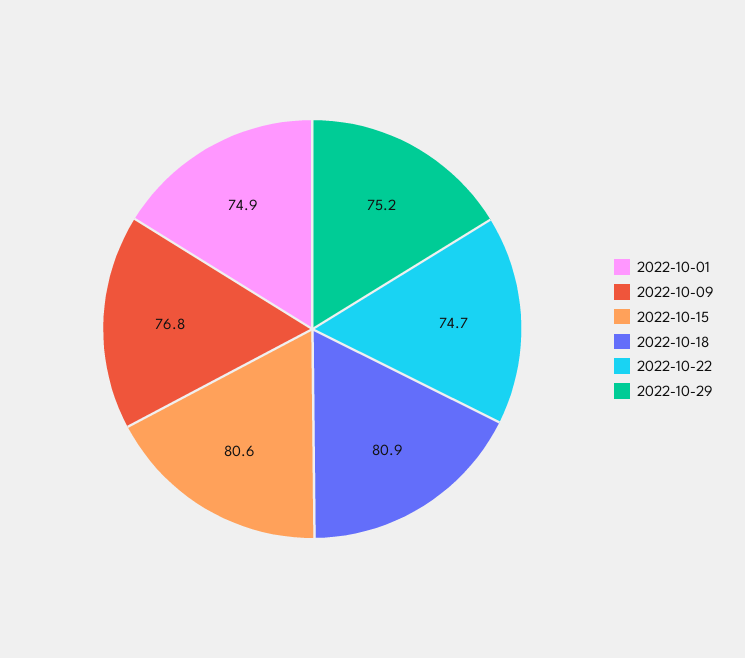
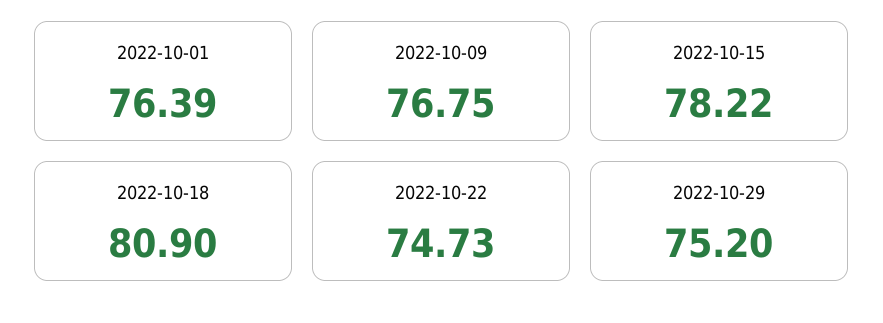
2022-10-01: 74.9 -> 76.39
2022-10-15: 80.6 -> 78.22

